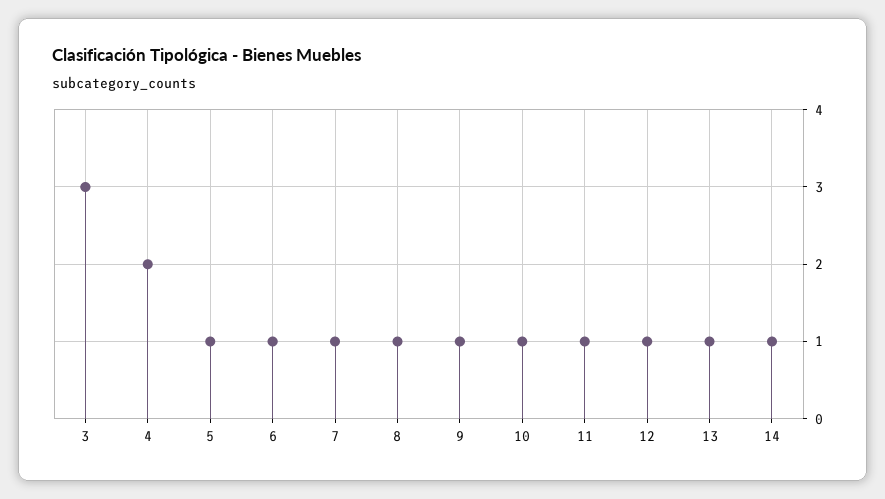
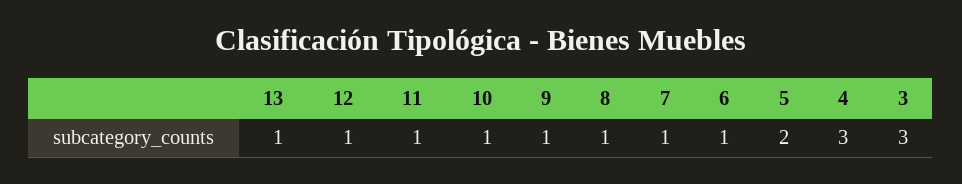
4: 2 -> 3
5: 1 -> 2
14: 1 -> none

